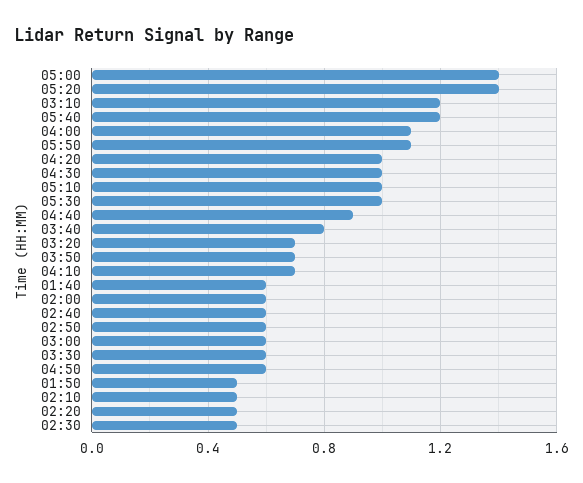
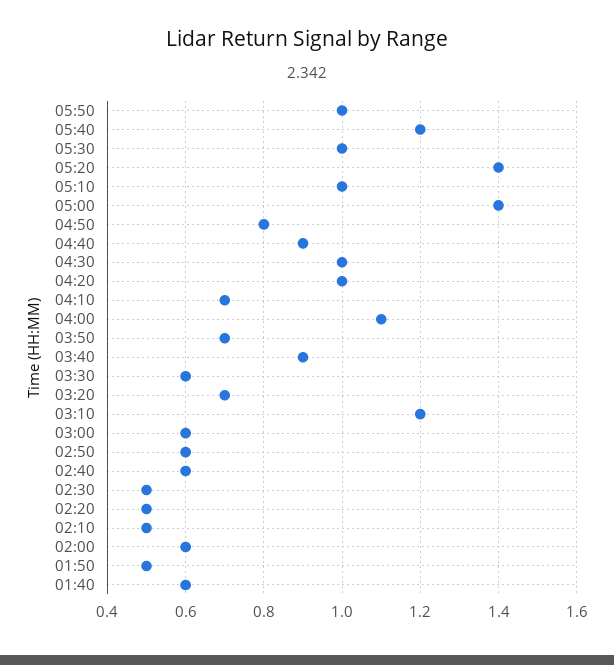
05:50: 1.1 -> 1
03:40: 0.8 -> 0.9
04:50: 0.6 -> 0.8

